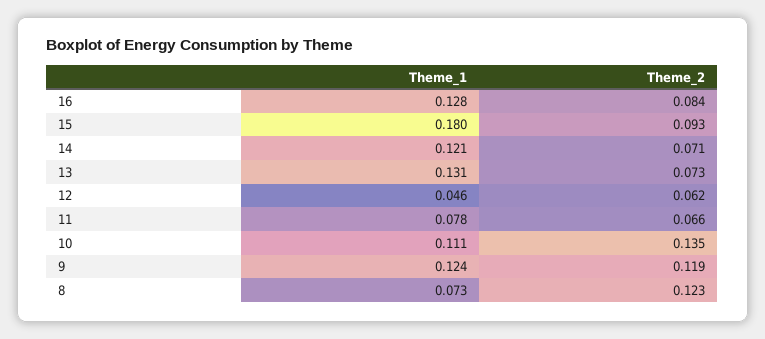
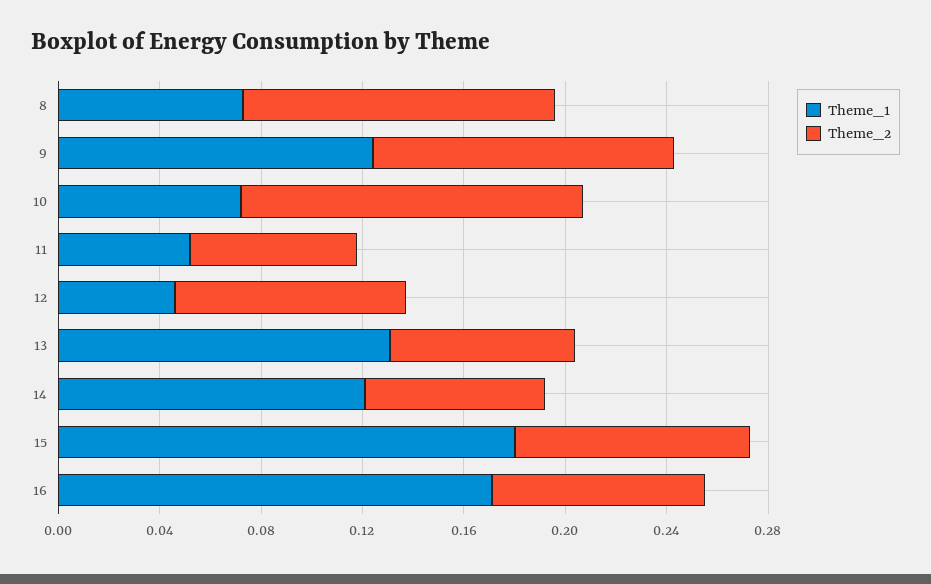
Theme_1, 16: 0.128 -> 0.17
Theme_2, 12: 0.062 -> 0.09
Theme_1, 11: 0.078 -> 0.05
Theme_1, 10: 0.111 -> 0.07

